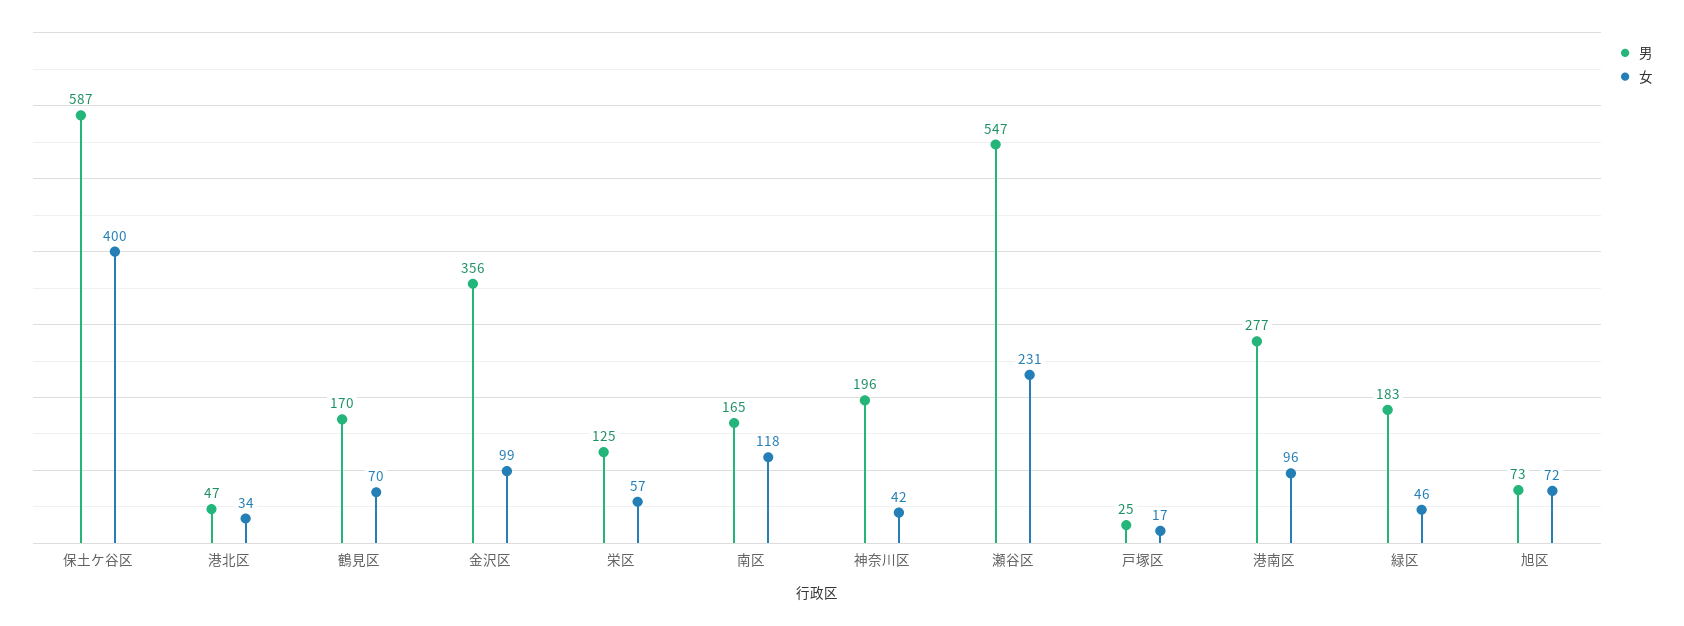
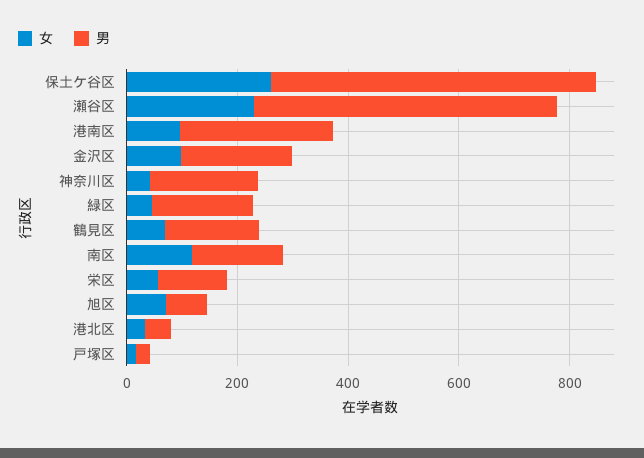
女, 保土ケ谷区: 400 -> 250
男, 金沢区: 356 -> 200

